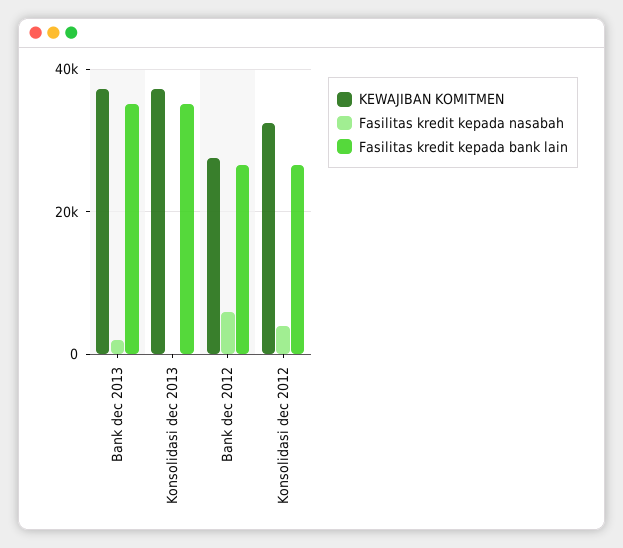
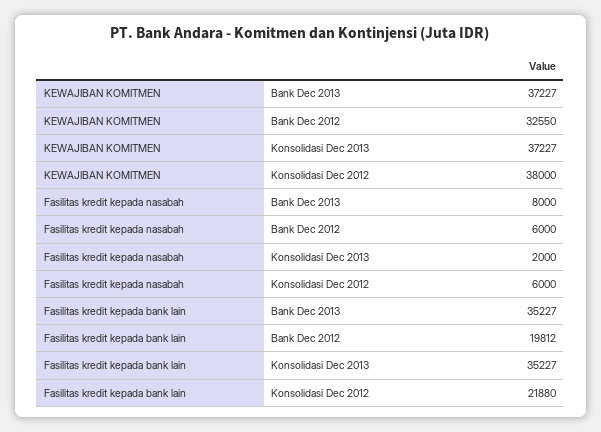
Fasilitas kredit kepada nasabah, Bank dec 2013: 2000 -> 8000
Fasilitas kredit kepada nasabah, Konsolidasi dec 2013: 0 -> 2000
KEWAJIBAN KOMITMEN, Bank dec 2012: 28000 -> 32550
Fasilitas kredit kepada bank lain, Bank dec 2012: 26000 -> 19812
KEWAJIBAN KOMITMEN, Konsolidasi dec 2012: 32000 -> 38000
Fasilitas kredit kepada nasabah, Konsolidasi dec 2012: 4000 -> 6000
Fasilitas kredit kepada bank lain, Konsolidasi dec 2012: 26000 -> 21880

